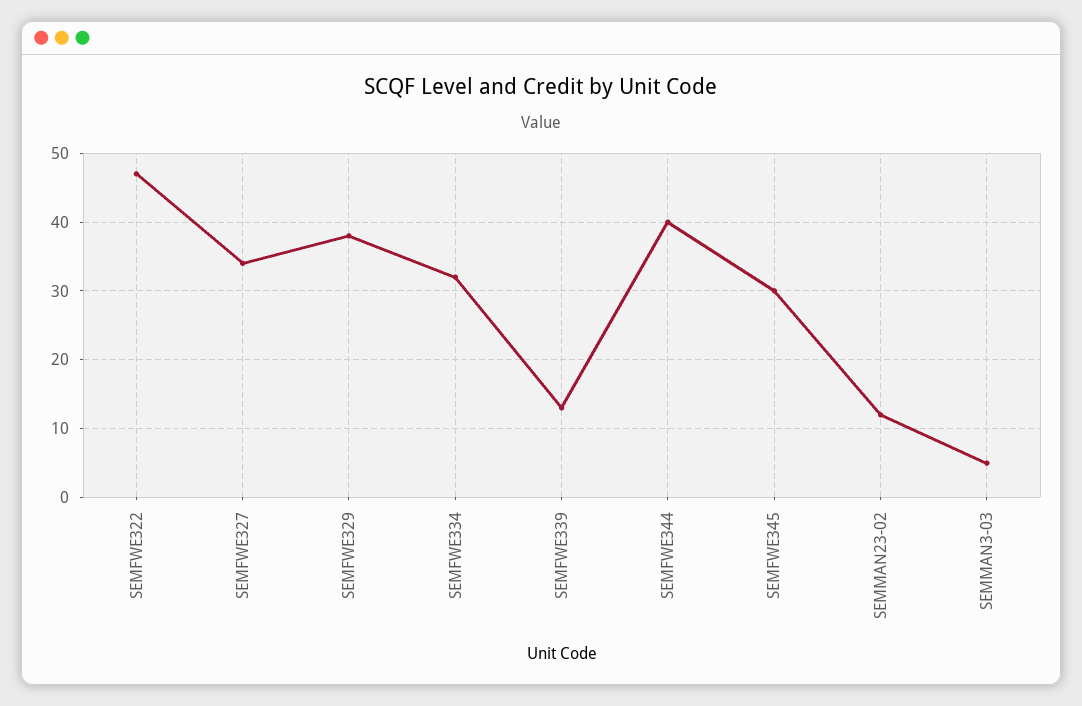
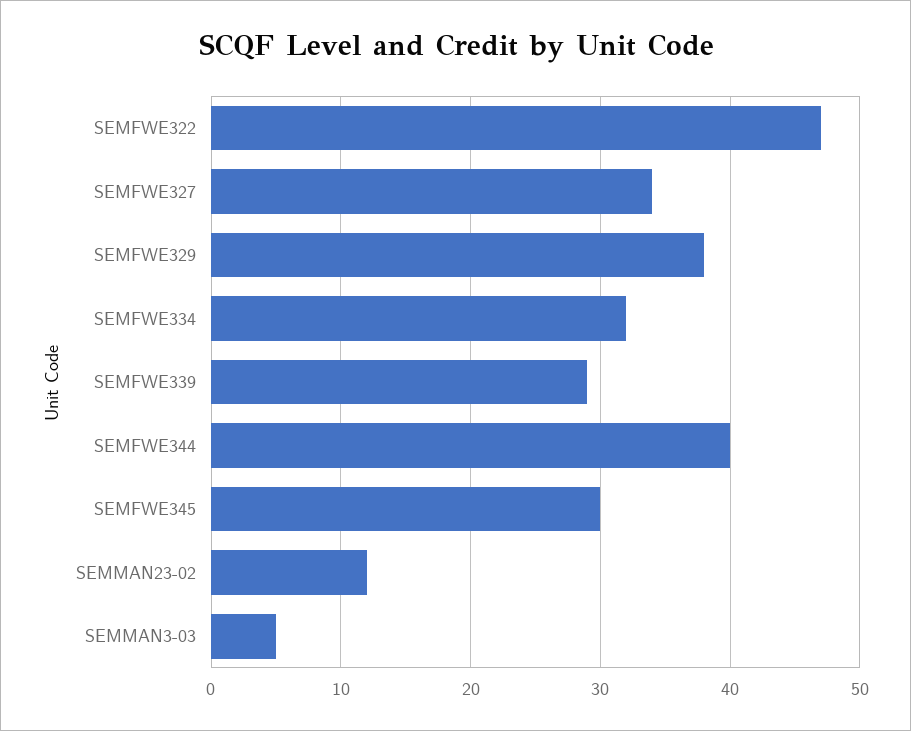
SEMFWE339: 13 -> 29

